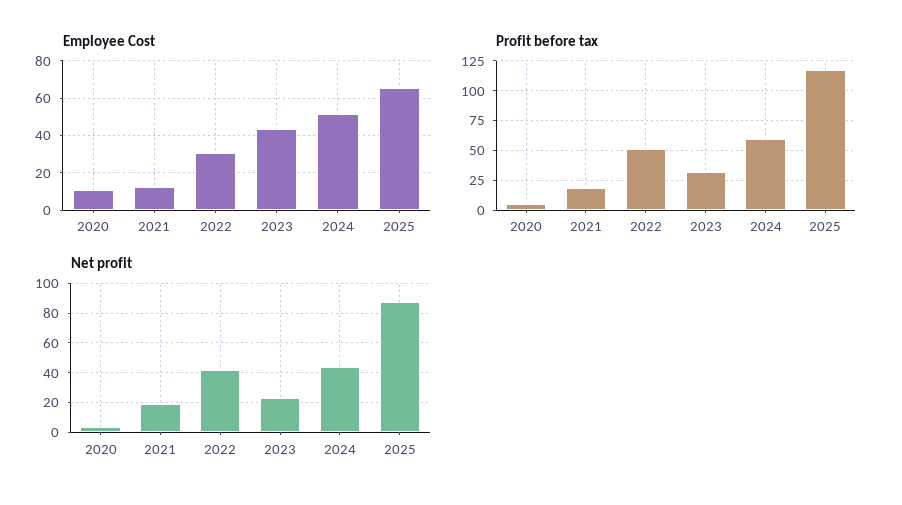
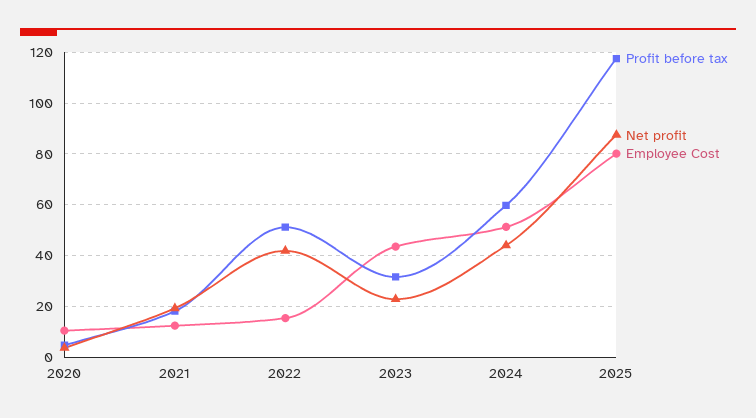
Employee Cost, 2022: 30 -> 15
Employee Cost, 2025: 65 -> 80

